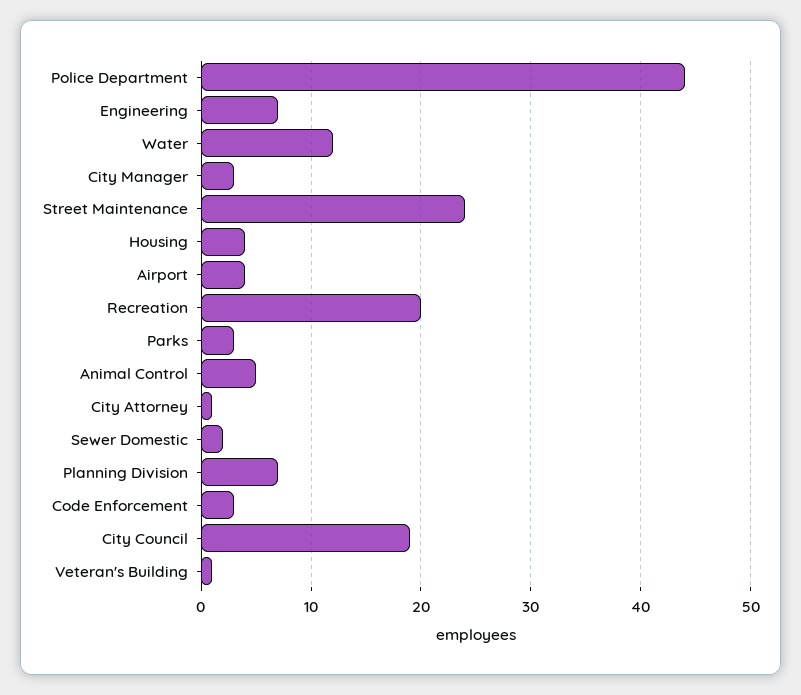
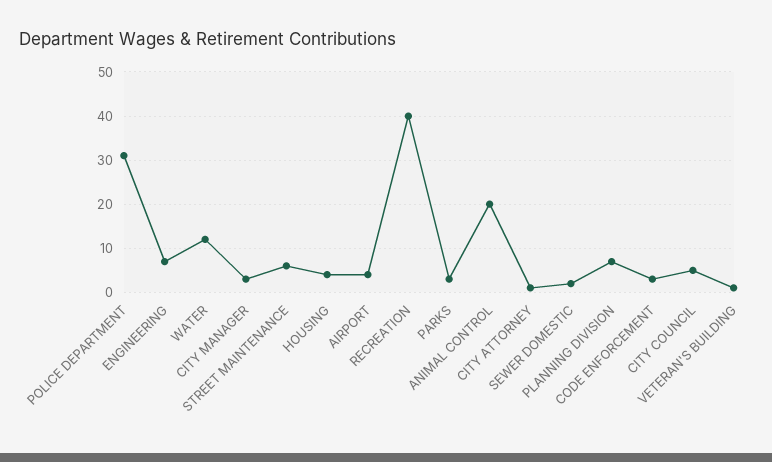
Police Department: 44 -> 30
Street Maintenance: 24 -> 5
Recreation: 20 -> 40
Animal Control: 5 -> 20
City Council: 19 -> 5

